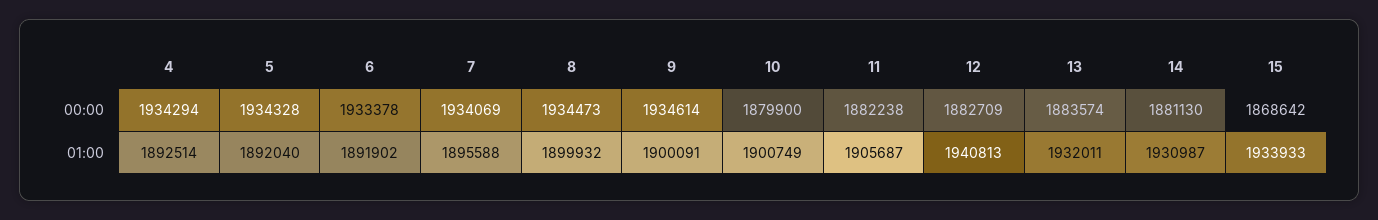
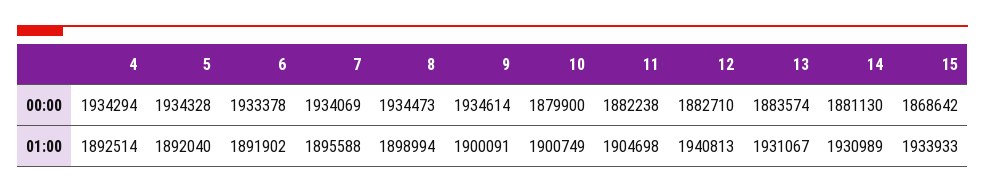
12, 00:00: 1882709 -> 1882710
8, 01:00: 1899932 -> 1898994
11, 01:00: 1905687 -> 1904698
13, 01:00: 1932011 -> 1931067
14, 01:00: 1930987 -> 1930989

